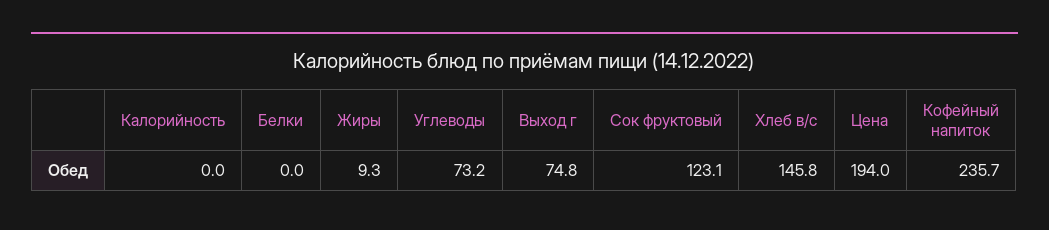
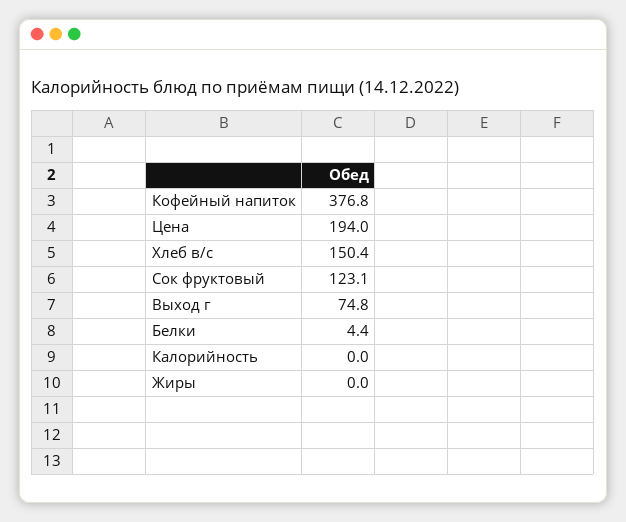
Белки: 0 -> 4.4
Жиры: 9.3 -> 0
Углеводы: 73.2 -> none
Хлеб в/с: 145.8 -> 150.4
Кофейный напиток: 235.7 -> 376.8

